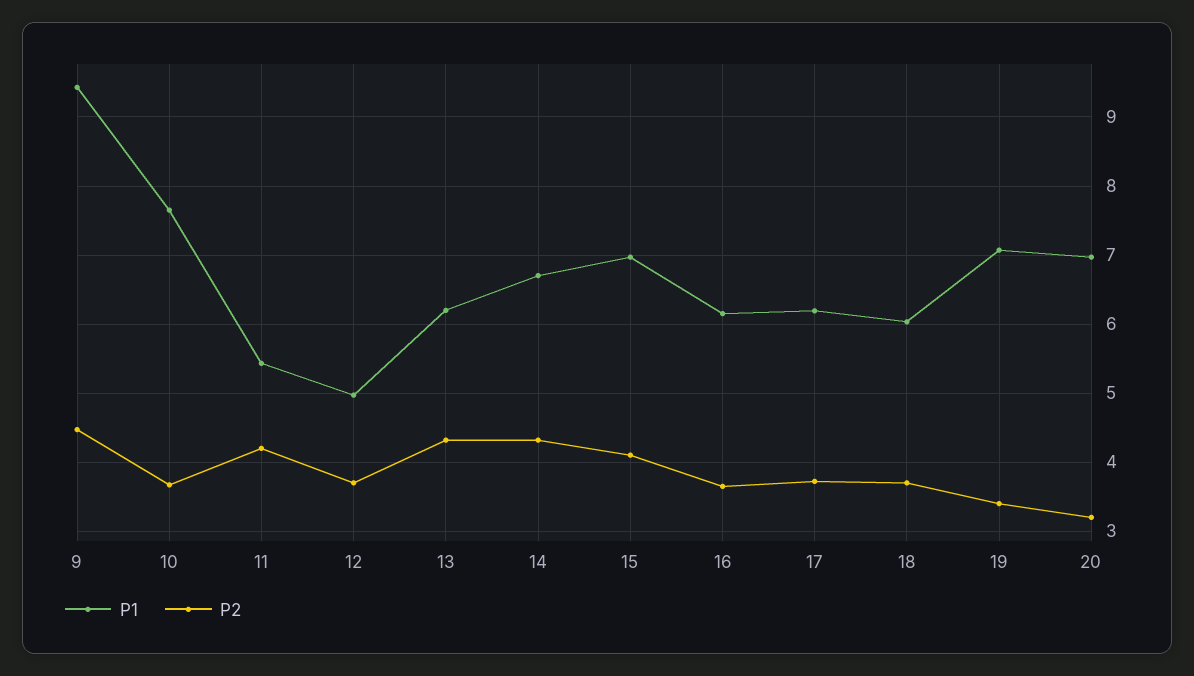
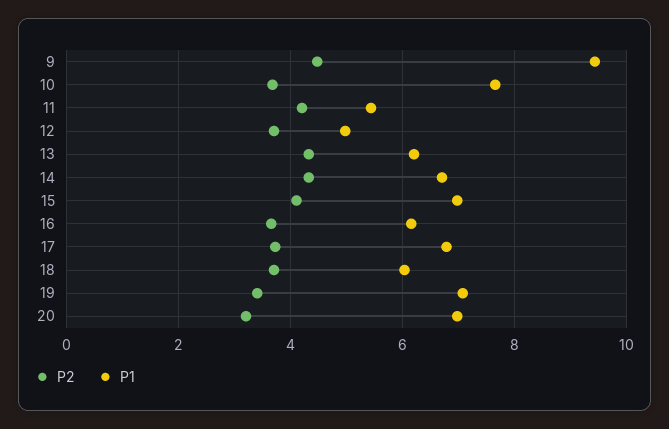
P1, 17: 6.2 -> 6.8

